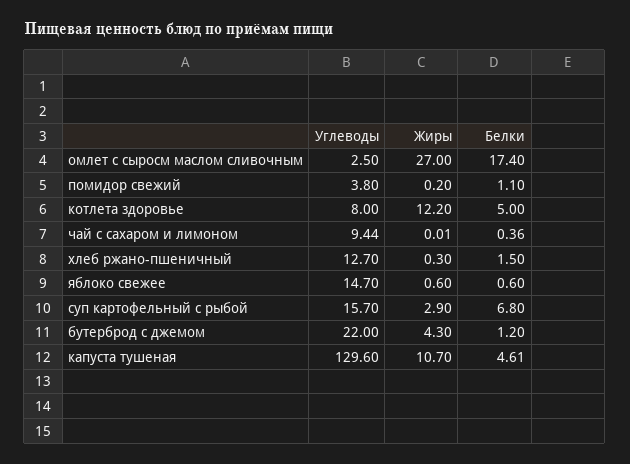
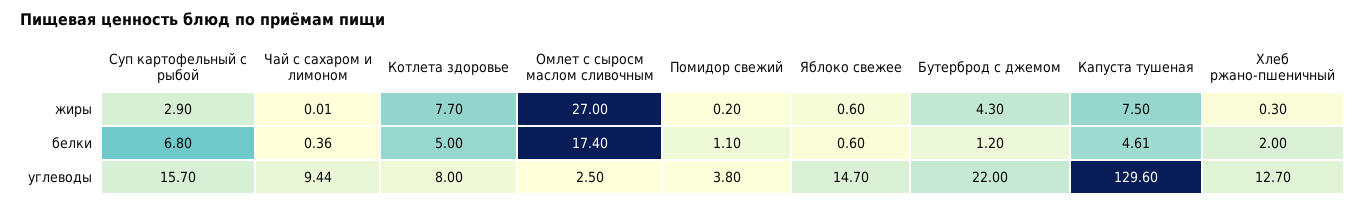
Жиры, котлета здоровье: 12.2 -> 7.7
Белки, хлеб ржано-пшеничный: 1.5 -> 2
Жиры, капуста тушеная: 10.7 -> 7.5

